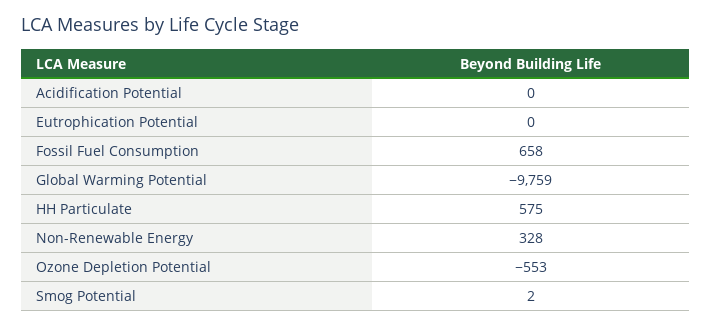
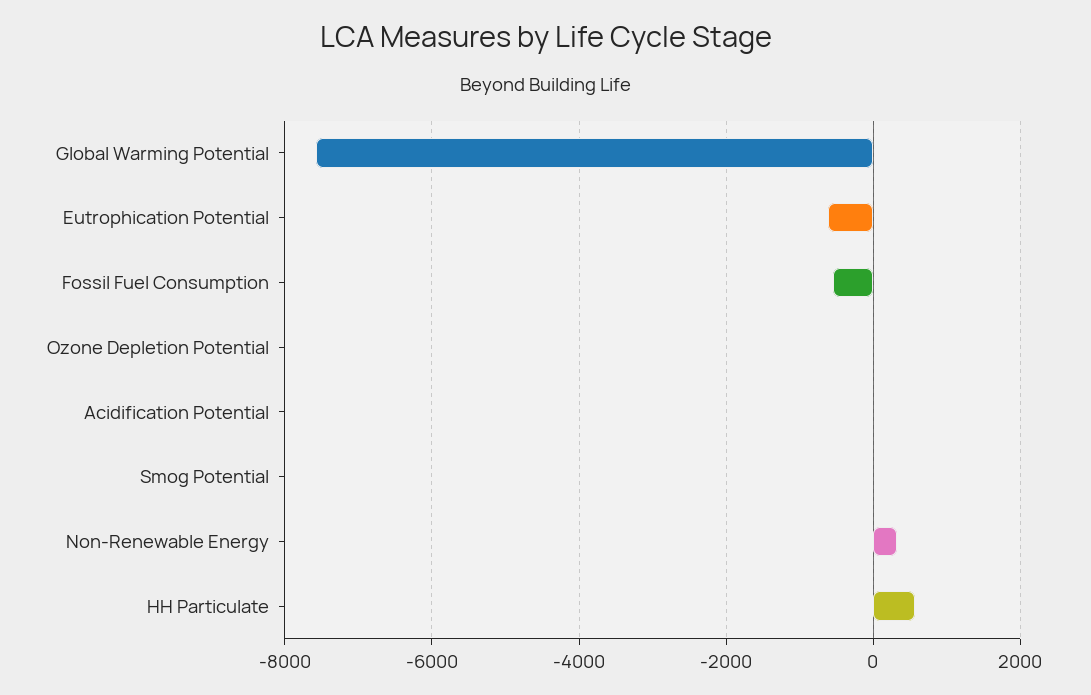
Eutrophication Potential: 0 -> -600
Fossil Fuel Consumption: 658 -> -600
Global Warming Potential: -9759 -> -7600
Ozone Depletion Potential: -553 -> 0

